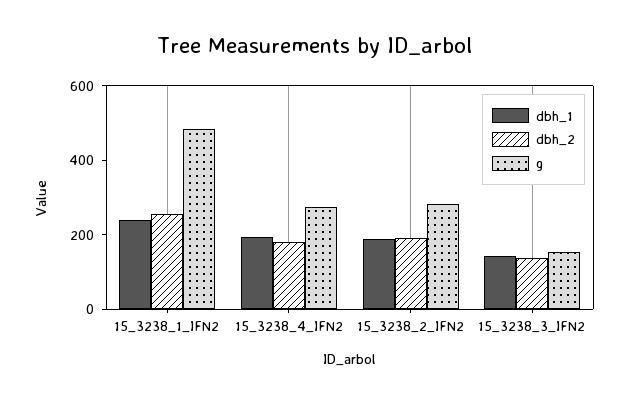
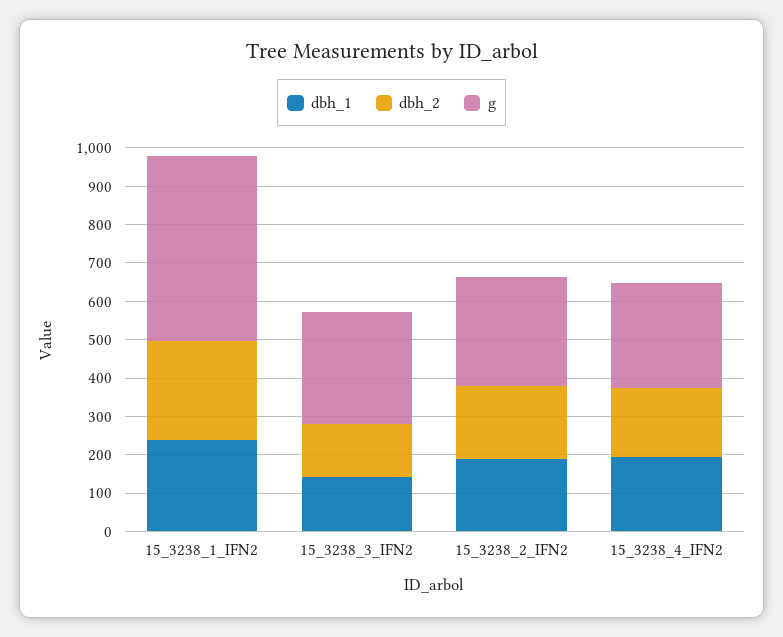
g, 15_3238_3_IFN2: 150 -> 300

